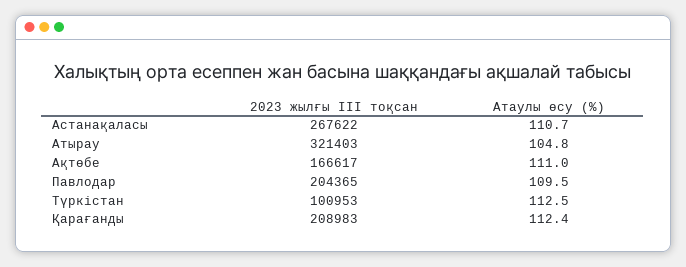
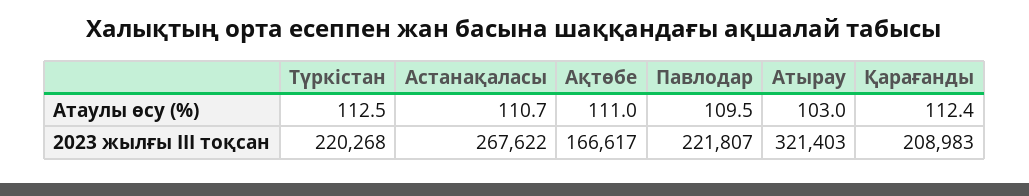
Атаулы өсу (%), Атырау: 104.8 -> 103
2023 жылғы III тоқсан, Павлодар: 204365 -> 221807
2023 жылғы III тоқсан, Түркістан: 100953 -> 220268

